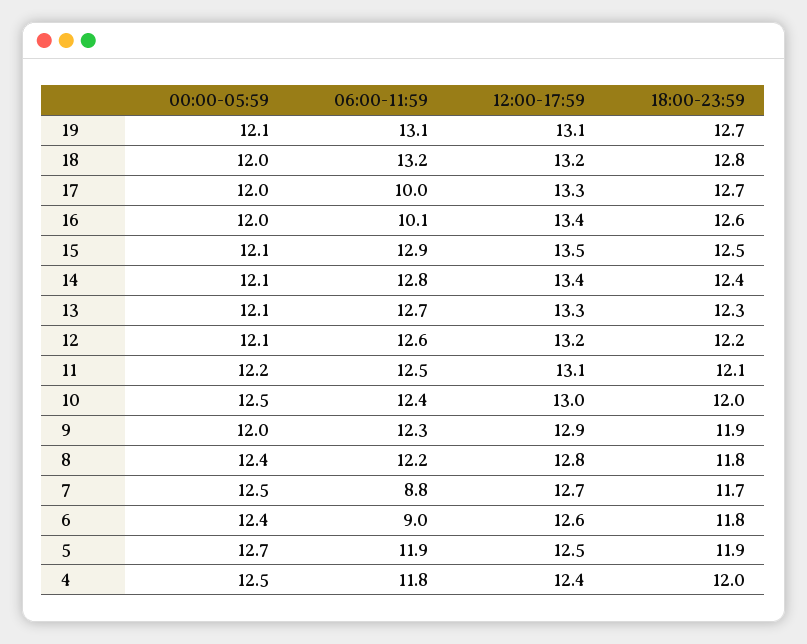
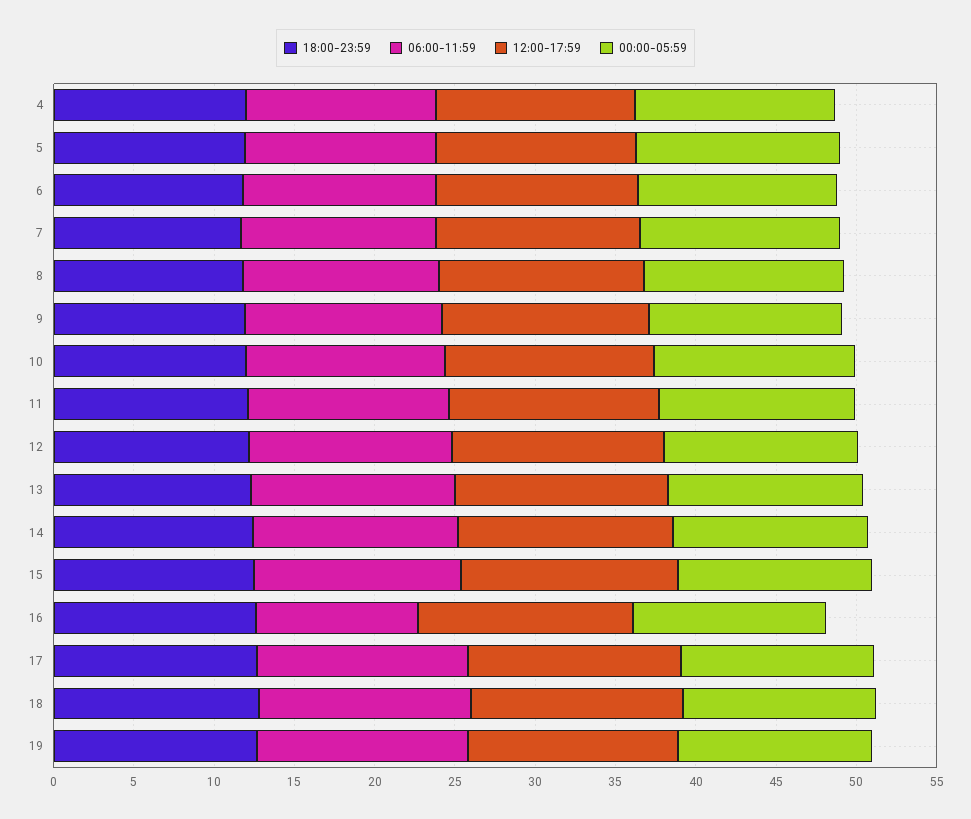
06:00-11:59, 17: 10 -> 13
06:00-11:59, 7: 8.8 -> 12
06:00-11:59, 6: 9 -> 12

